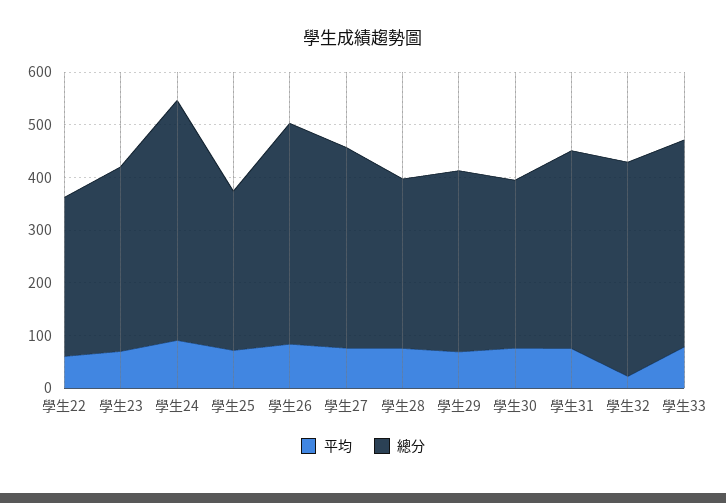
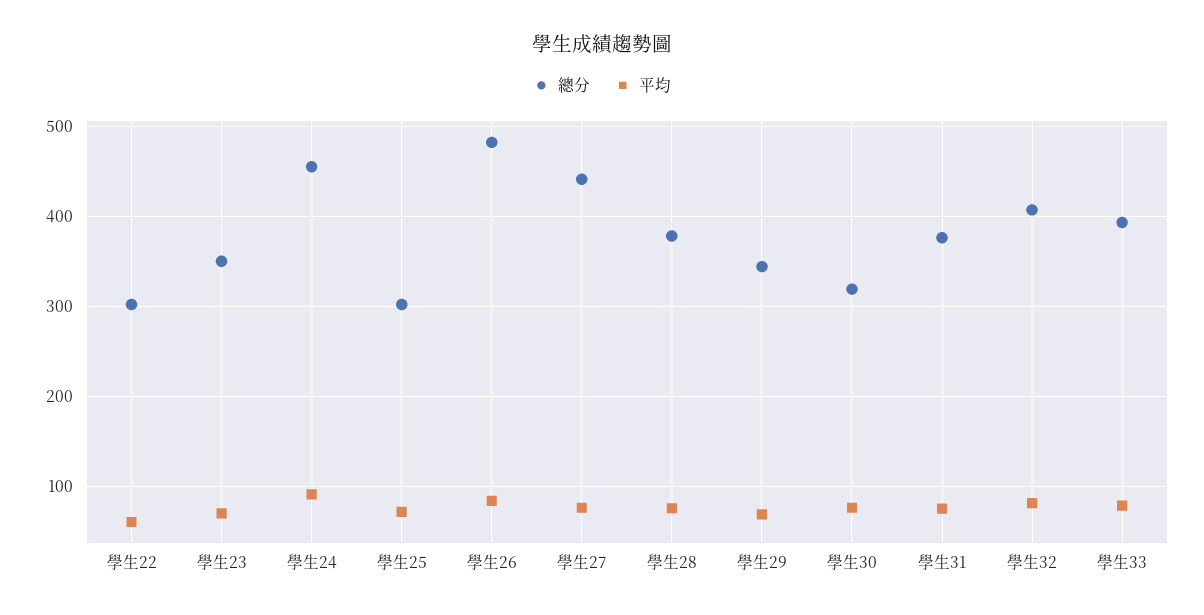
總分, 學生26: 420 -> 480
總分, 學生27: 380 -> 440
總分, 學生28: 320 -> 380
平均, 學生32: 20 -> 80

